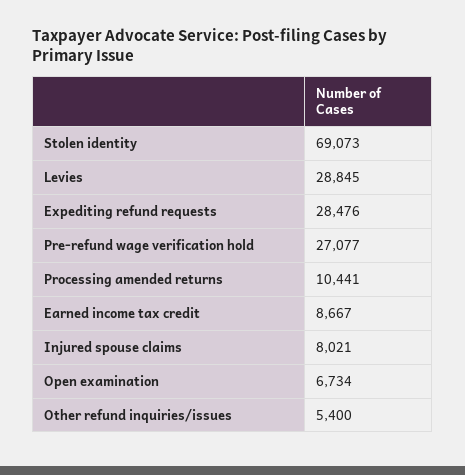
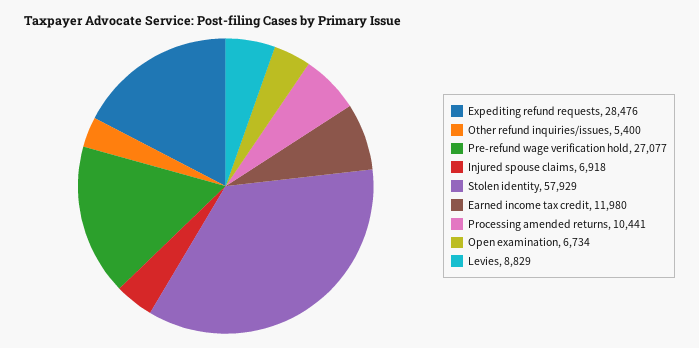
Stolen identity: 69073 -> 57929
Levies: 28845 -> 8829
Earned income tax credit: 8667 -> 11980
Injured spouse claims: 8021 -> 6918

